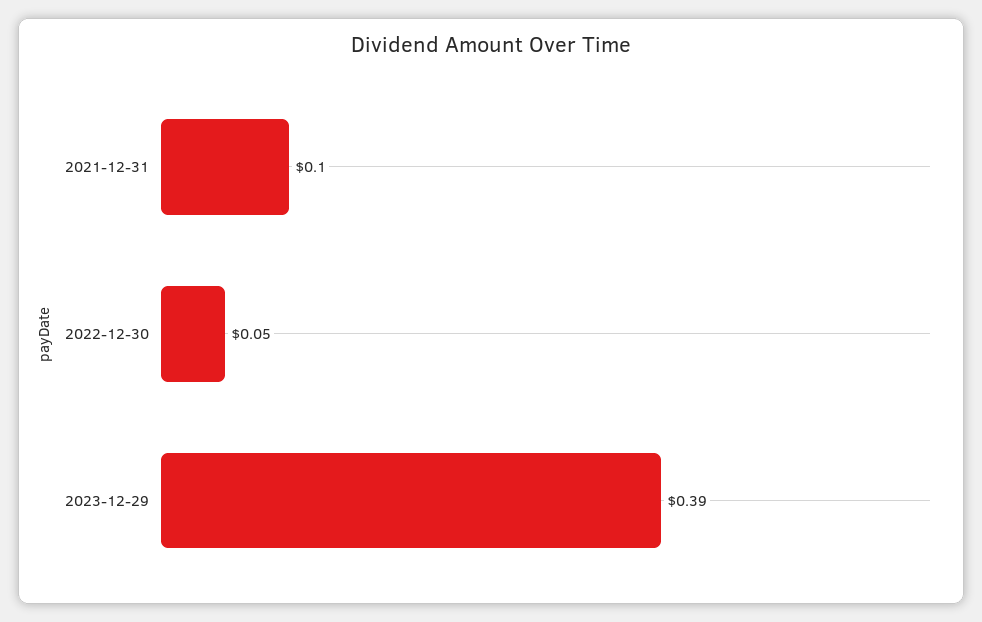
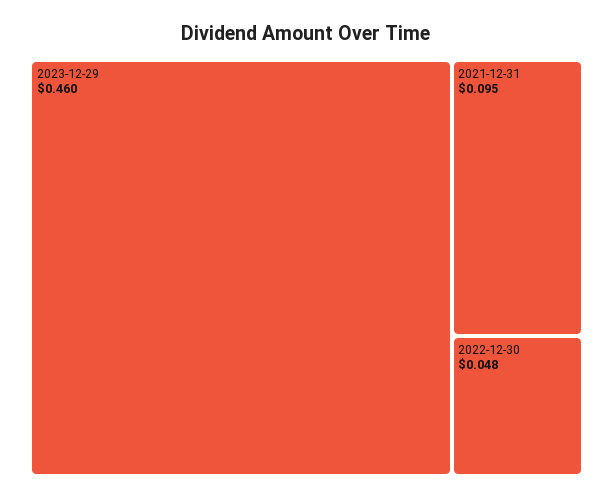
2023-12-29: 0.39 -> 0.46

